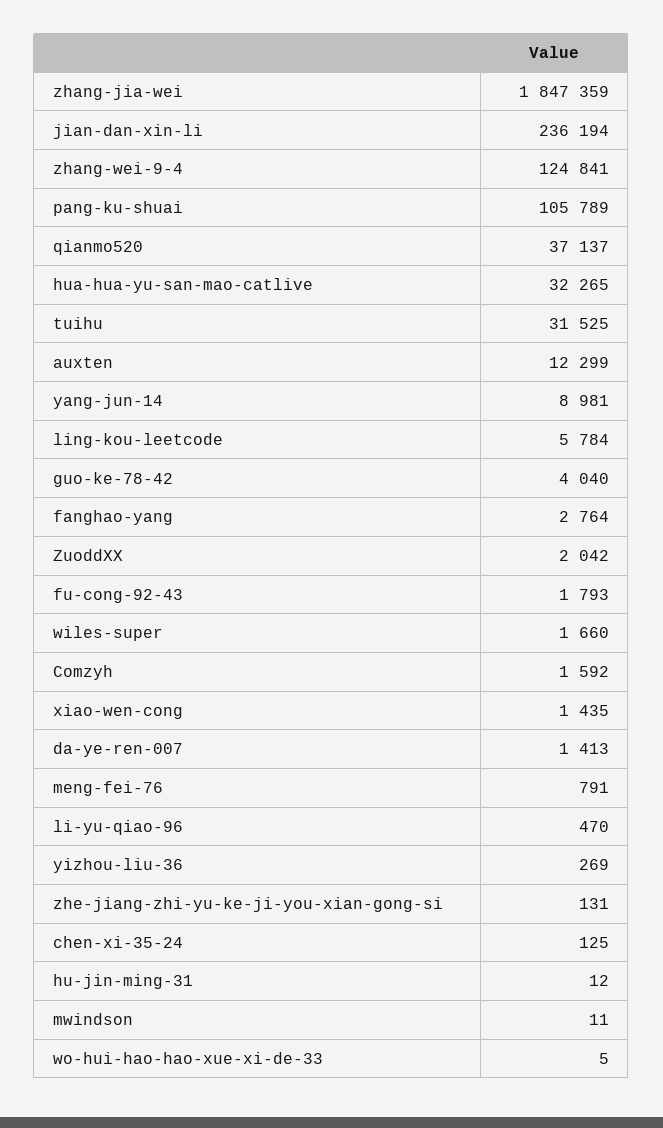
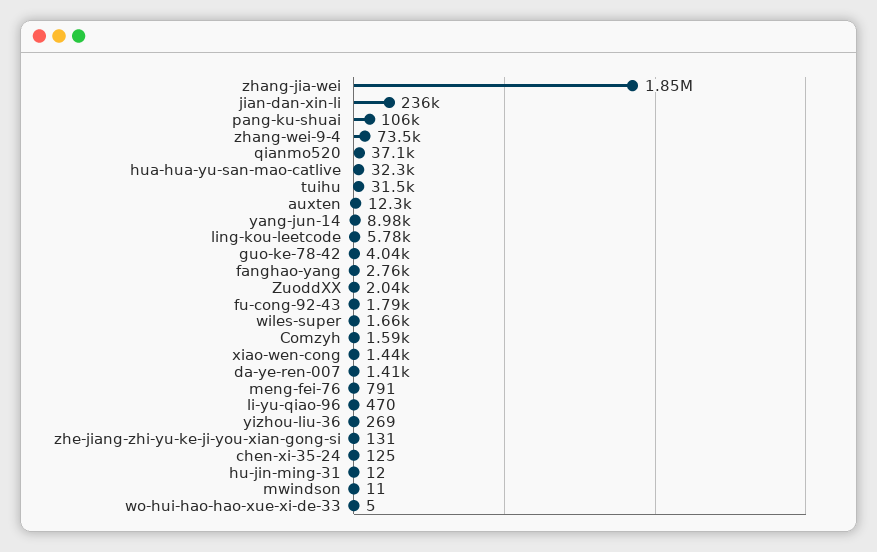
zhang-wei-9-4: 124841 -> 73500

